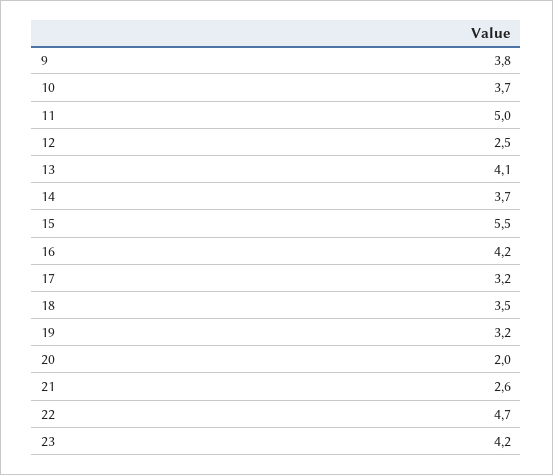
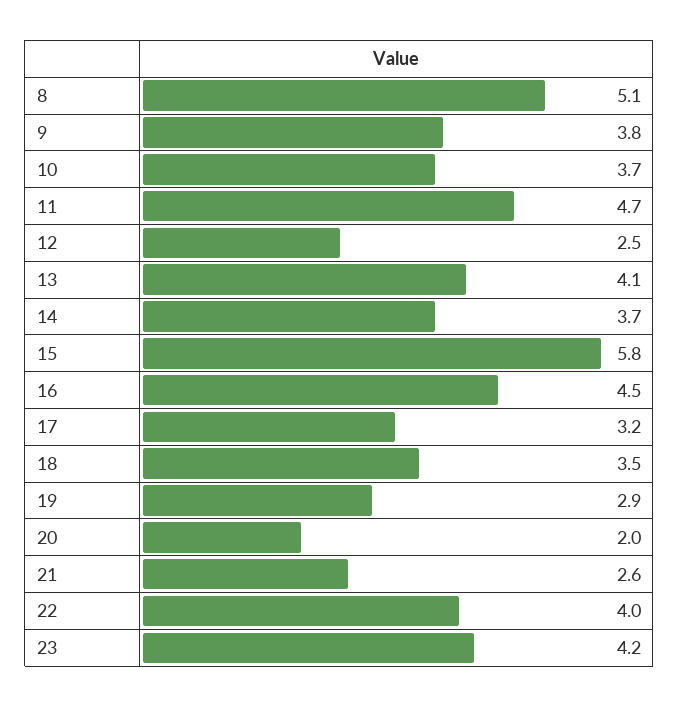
11: 5 -> 4.7
15: 5.5 -> 5.8
16: 4.2 -> 4.5
19: 3.2 -> 2.9
22: 4.7 -> 4
8: none -> 5.1

